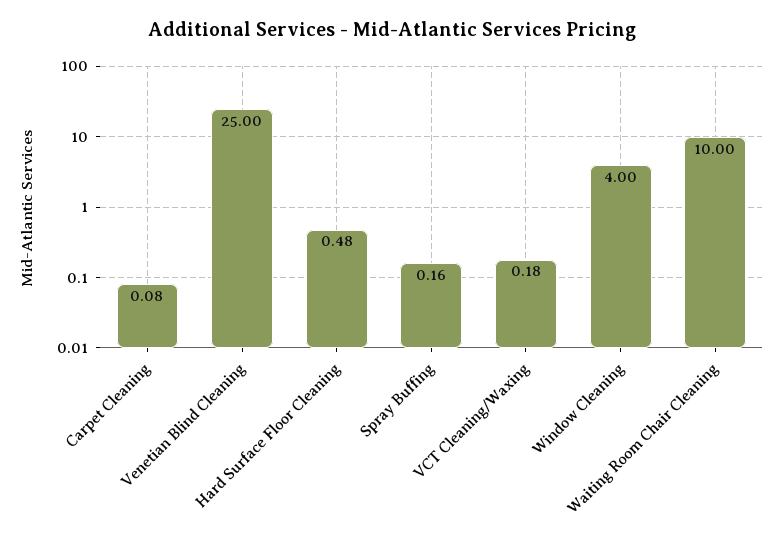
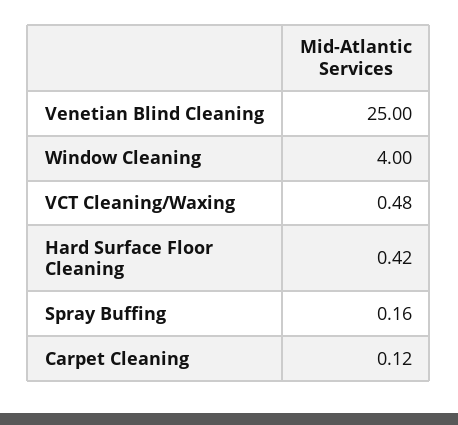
Carpet Cleaning: 0.08 -> 0.12
Hard Surface Floor Cleaning: 0.48 -> 0.42
VCT Cleaning/Waxing: 0.18 -> 0.48
Waiting Room Chair Cleaning: 10 -> none

